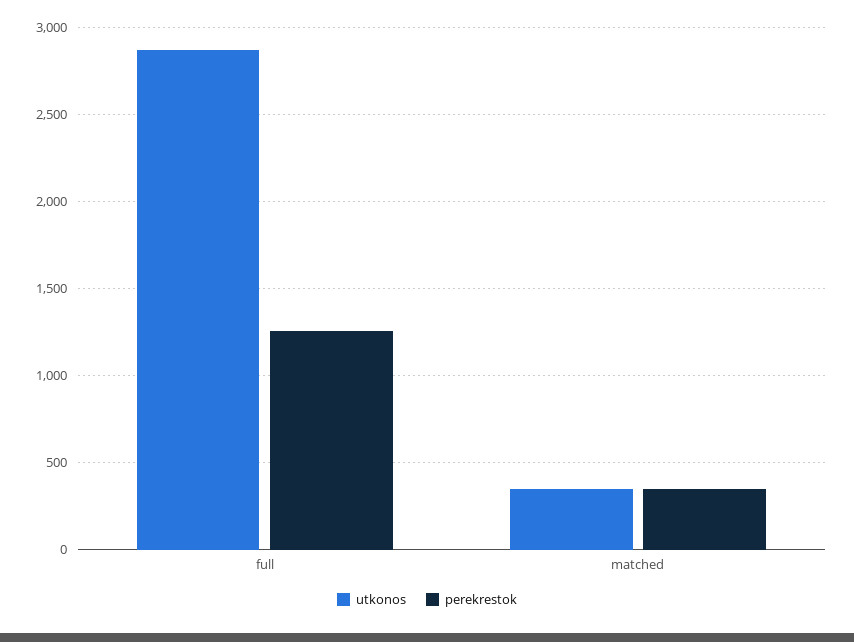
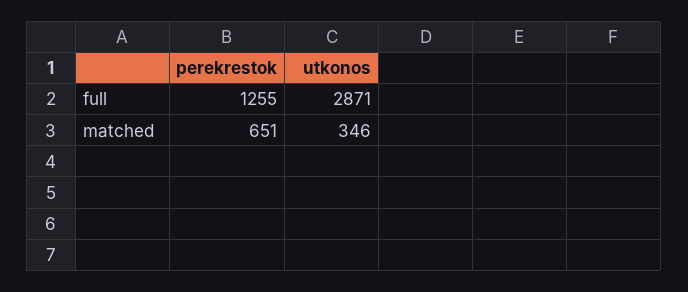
perekrestok, matched: 350 -> 651

